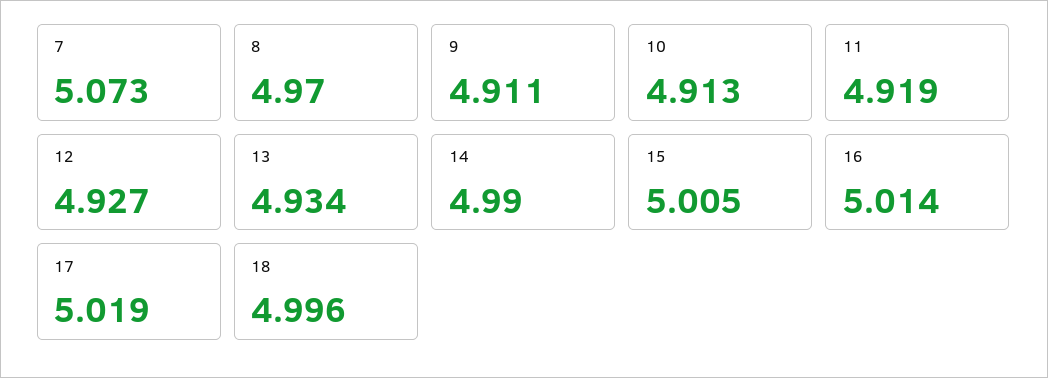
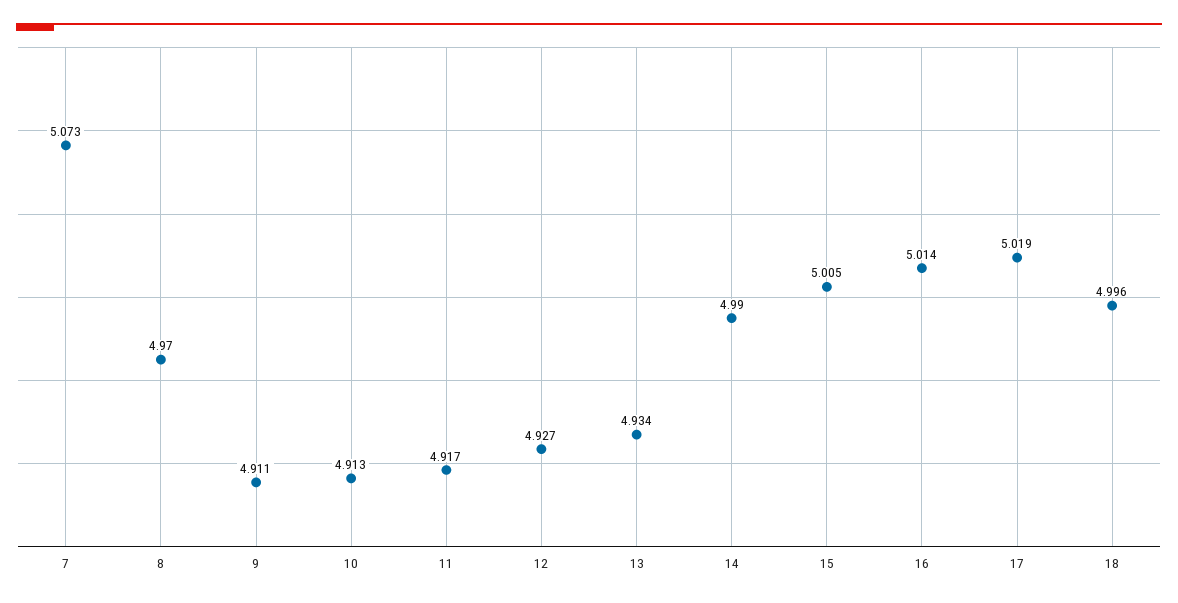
11: 4.919 -> 4.917

